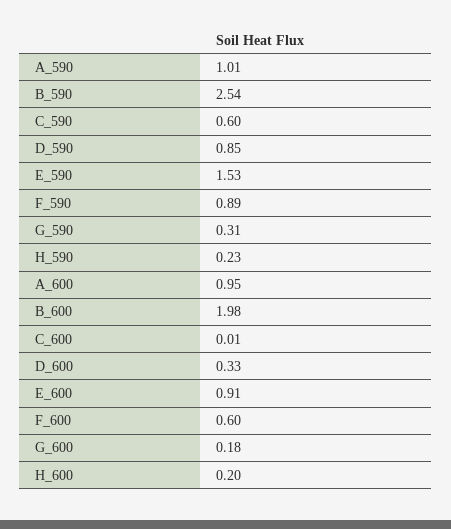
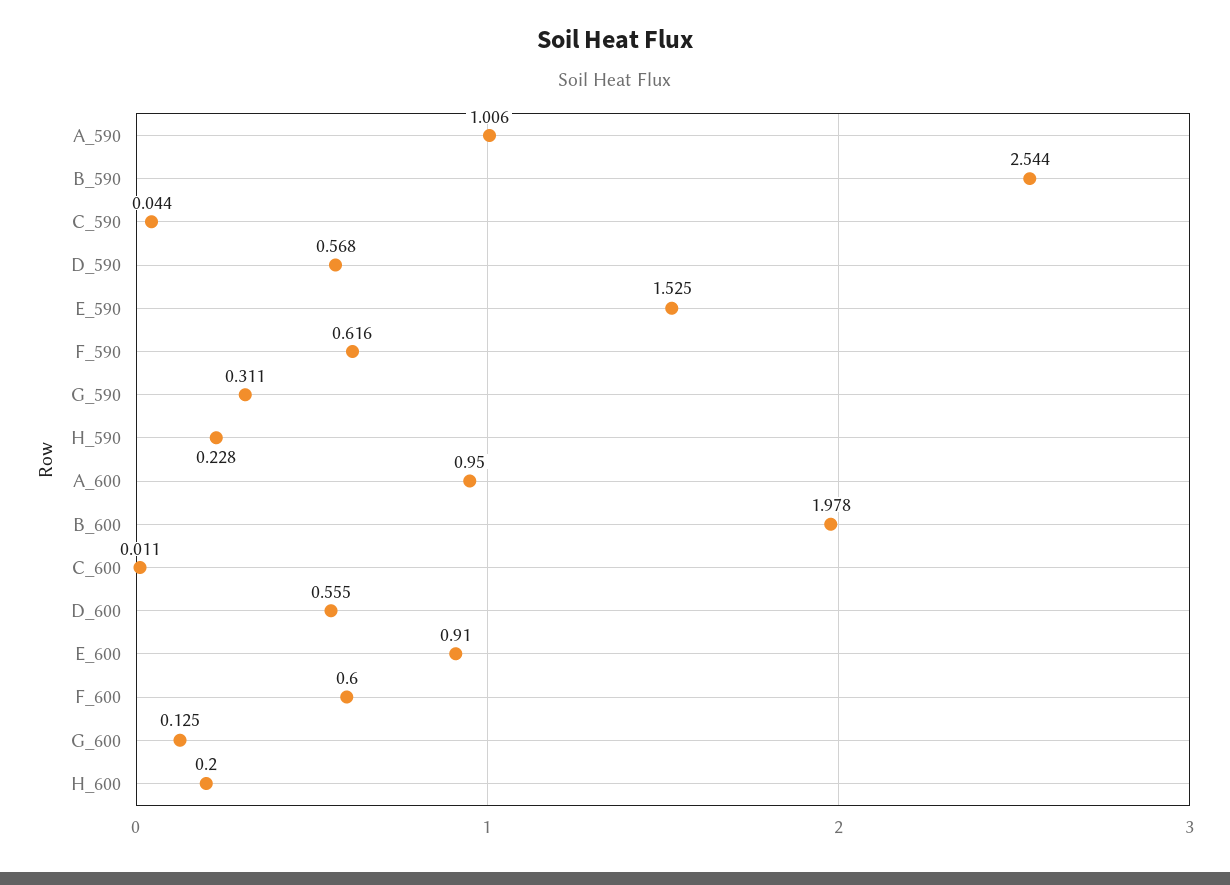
C_590: 0.6 -> 0.044
D_590: 0.85 -> 0.568
F_590: 0.89 -> 0.616
D_600: 0.33 -> 0.555
G_600: 0.18 -> 0.125

